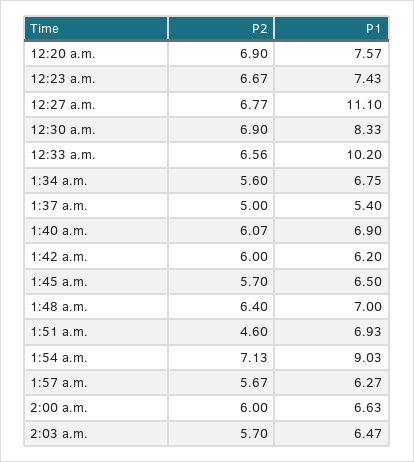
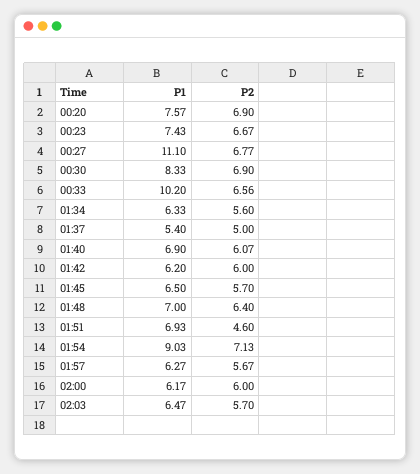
P1, 1:34 a.m.: 6.75 -> 6.33
P1, 2:00 a.m.: 6.63 -> 6.17

